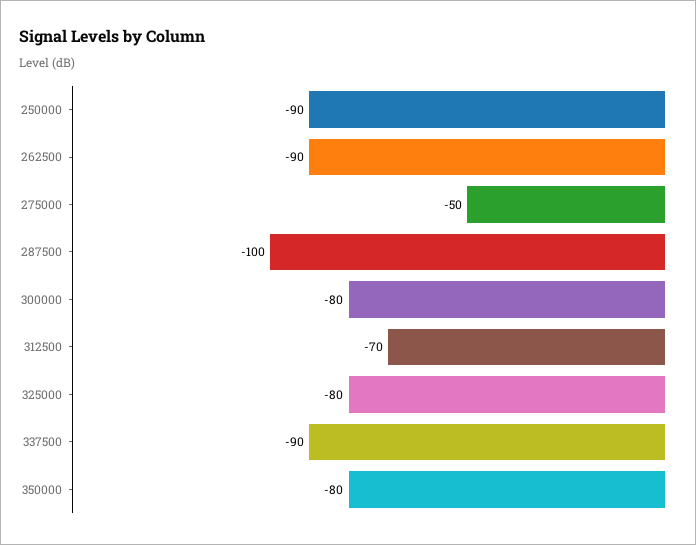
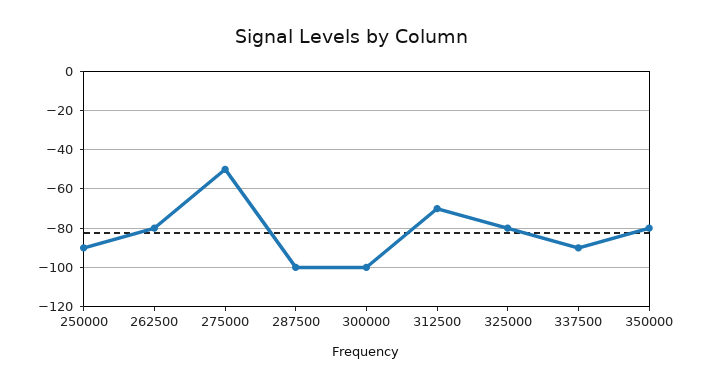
262500: -90 -> -80
300000: -80 -> -100

